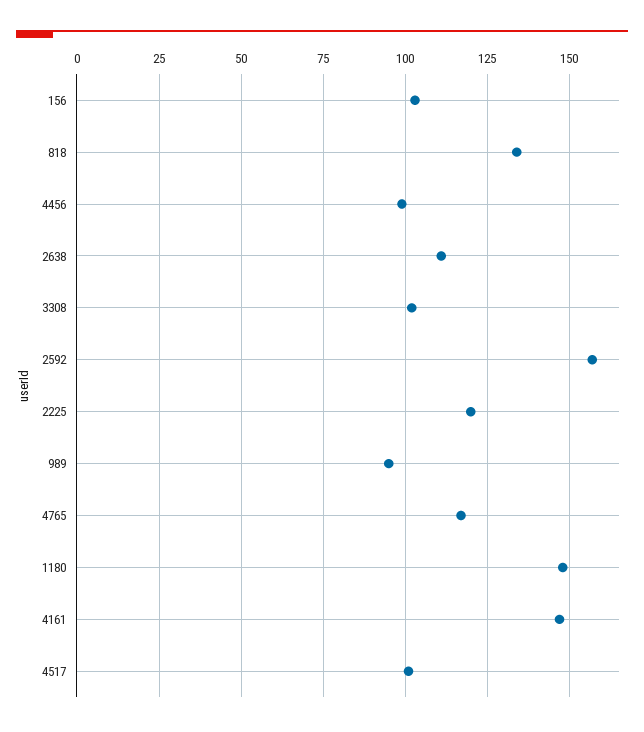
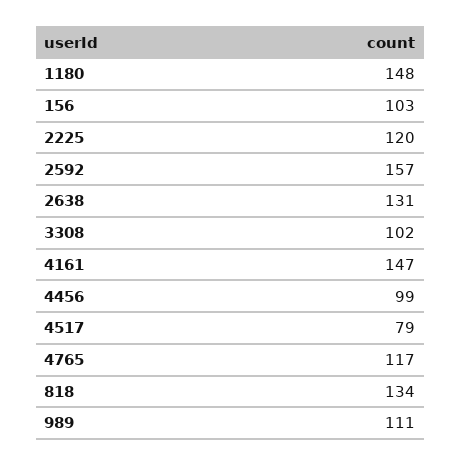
2638: 110 -> 131
989: 95 -> 111
4517: 100 -> 79

